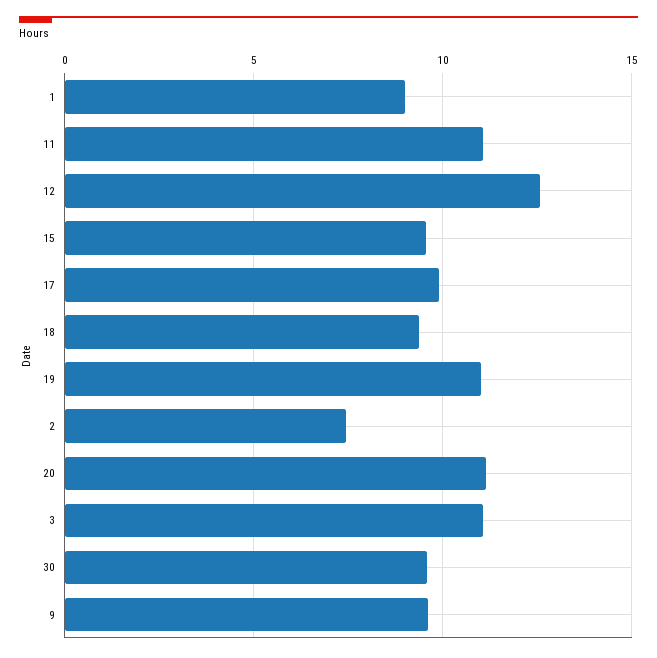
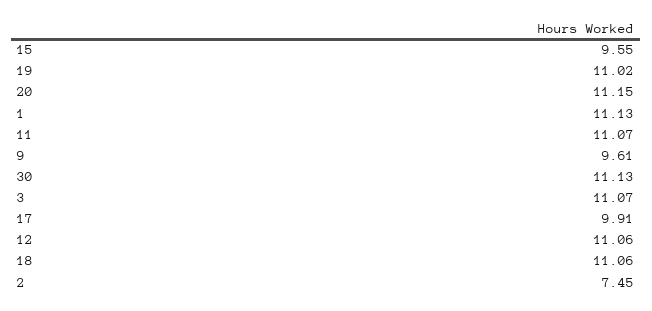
1: 9 -> 11.13
12: 12.5 -> 11.06
18: 9.5 -> 11.06
30: 9.5 -> 11.13

